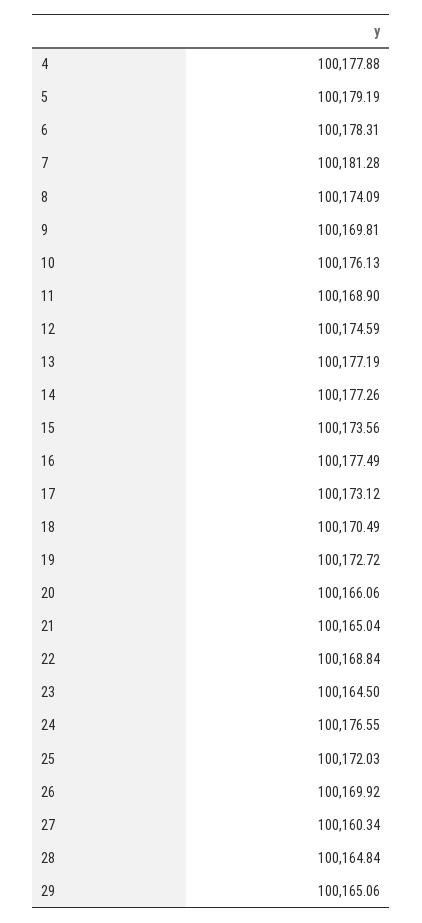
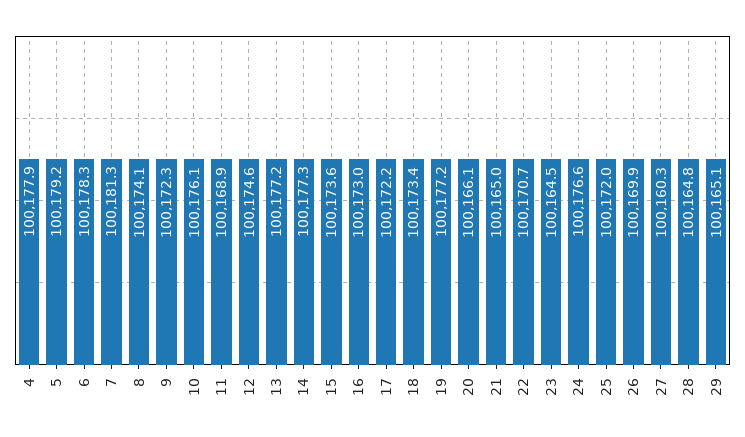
9: 100169.81 -> 100172.3
16: 100177.49 -> 100173
17: 100173.12 -> 100172.2
18: 100170.49 -> 100173.4
19: 100172.72 -> 100177.2
22: 100168.84 -> 100170.7

